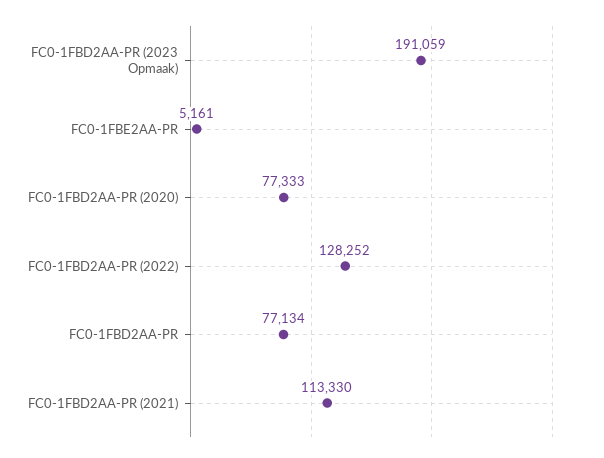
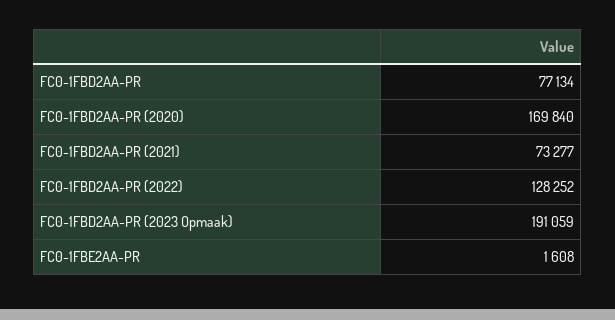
FC0-1FBE2AA-PR: 5161 -> 1608
FC0-1FBD2AA-PR (2020): 77333 -> 169840
FC0-1FBD2AA-PR (2021): 113330 -> 73277

